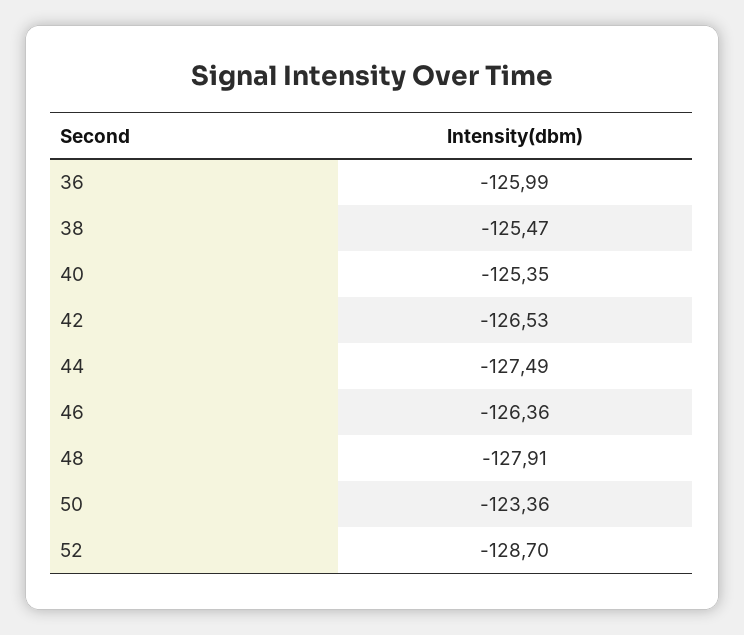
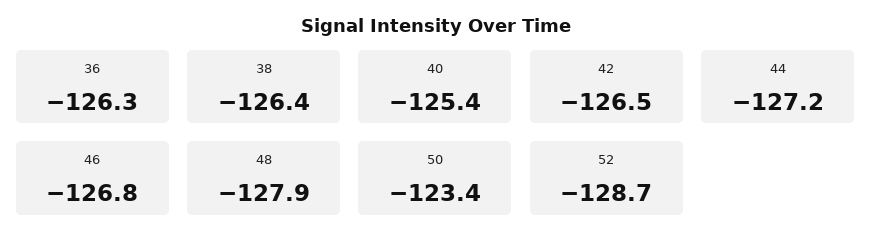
36: -125.99 -> -126.3
38: -125.47 -> -126.4
44: -127.49 -> -127.2
46: -126.36 -> -126.8

